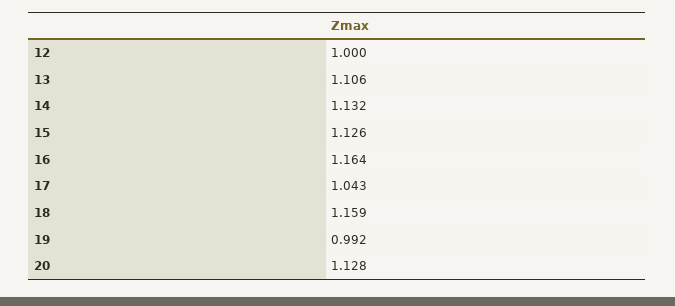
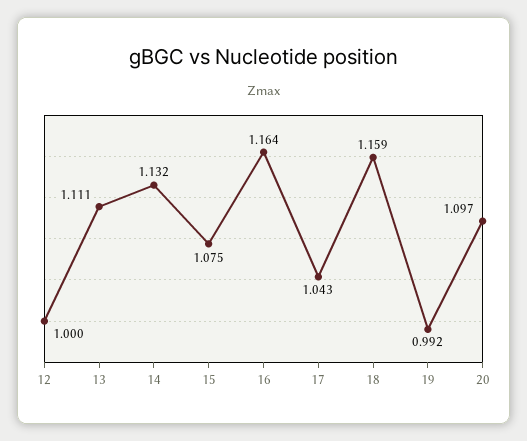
13: 1.106 -> 1.111
15: 1.126 -> 1.075
20: 1.128 -> 1.097

